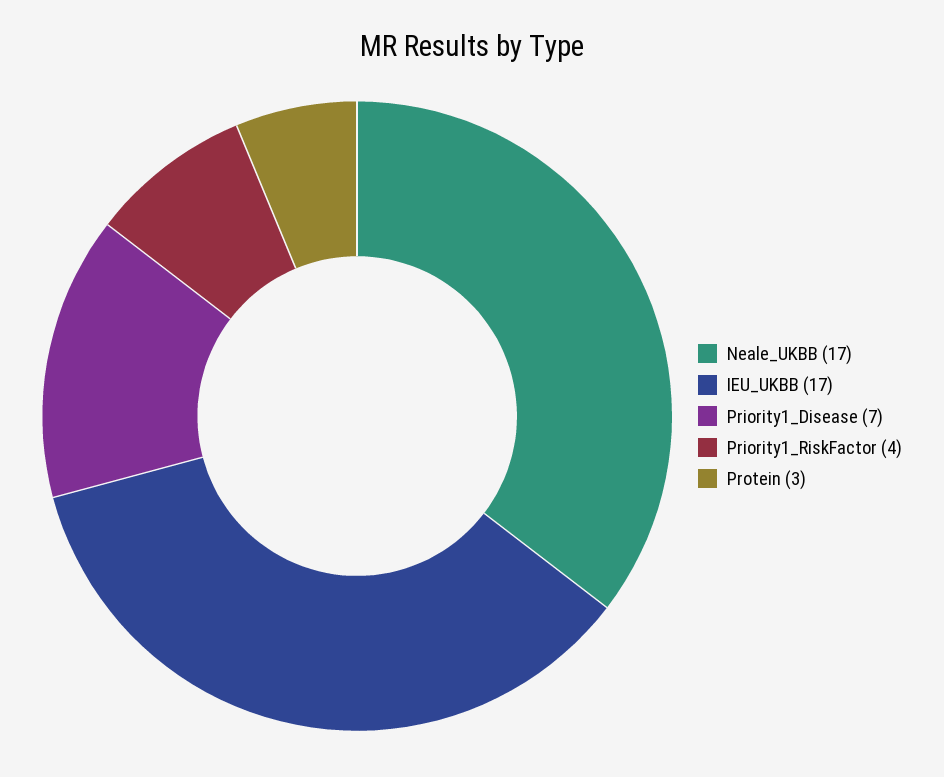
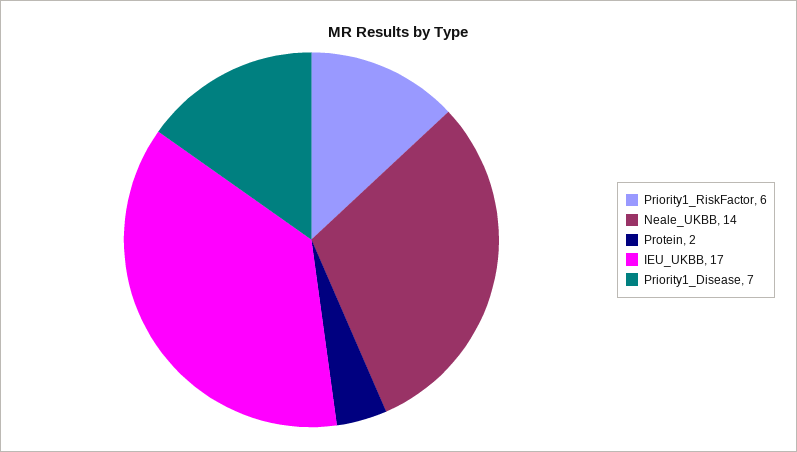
Neale_UKBB: 17 -> 14
Priority1_RiskFactor: 4 -> 6
Protein: 3 -> 2

